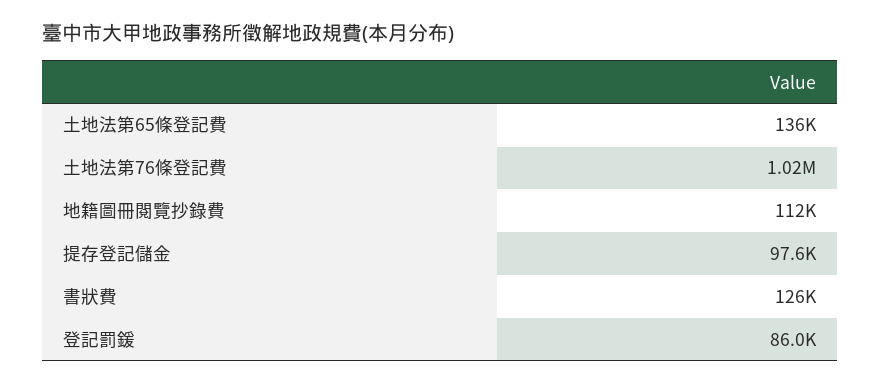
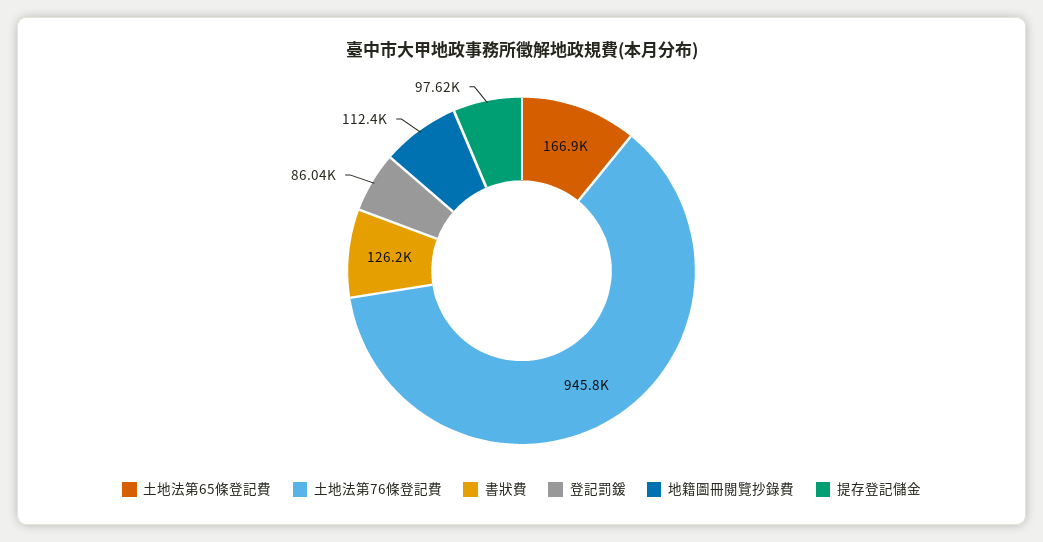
土地法第65條登記費: 136000 -> 166900
土地法第76條登記費: 1020000 -> 945800

